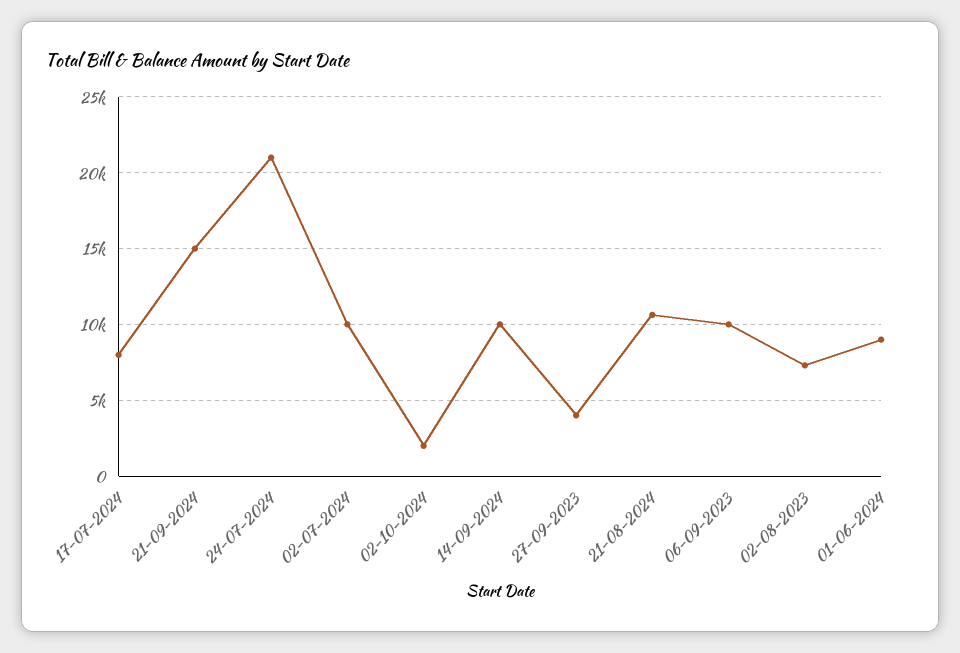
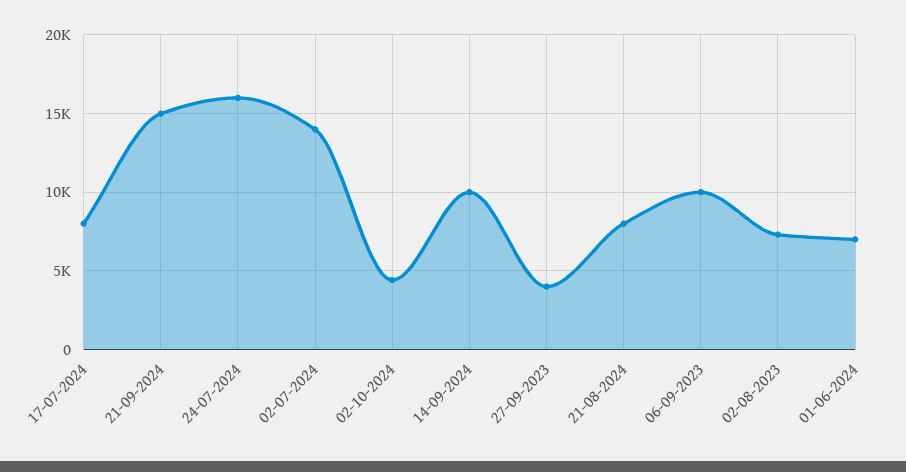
24-07-2024: 21000 -> 16000
02-07-2024: 10000 -> 14000
02-10-2024: 2000 -> 4500
21-08-2024: 10500 -> 8000
01-06-2024: 9000 -> 7000

